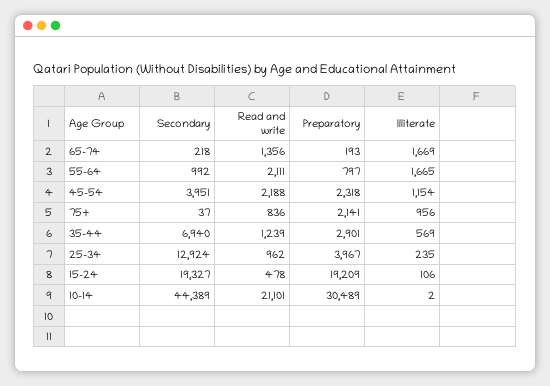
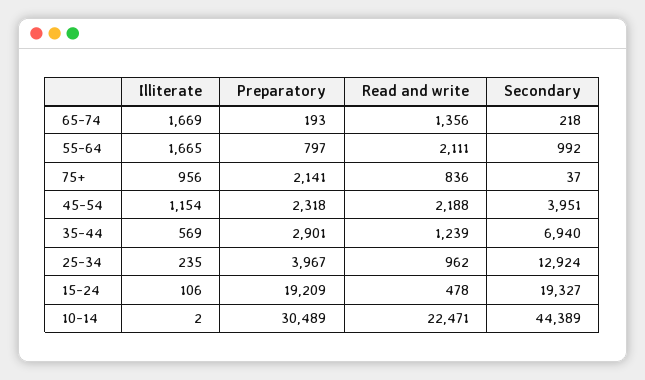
Read and write, 10-14: 21101 -> 22471

